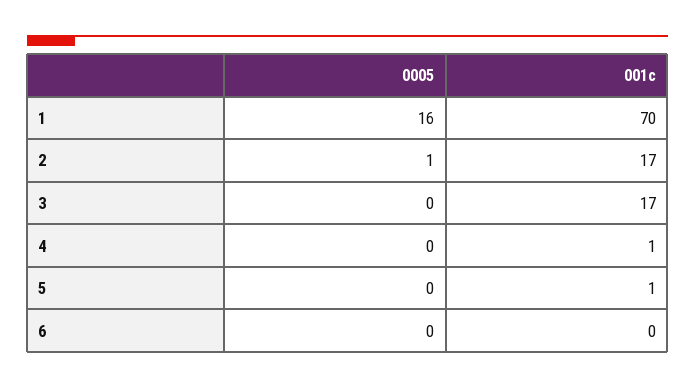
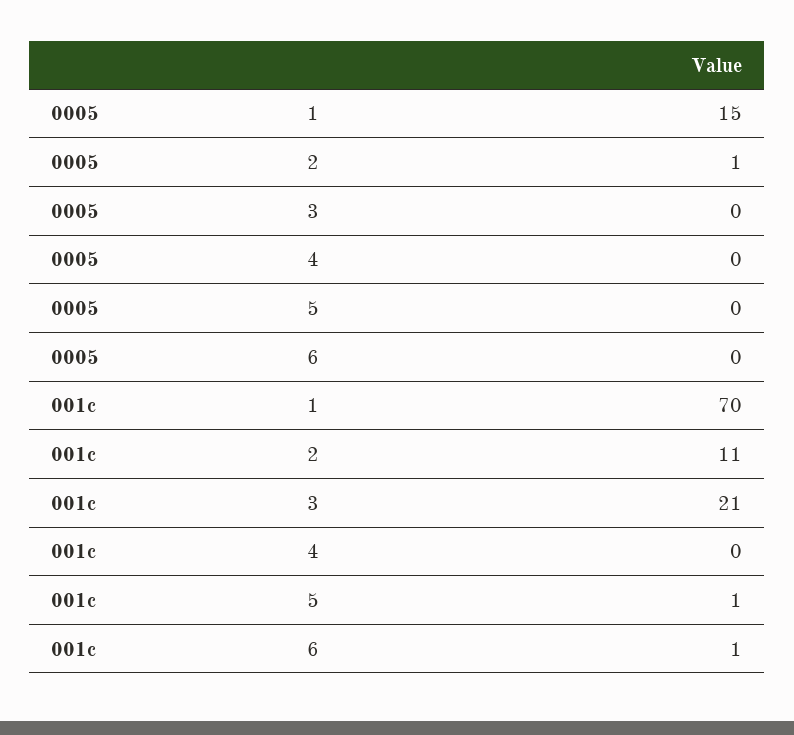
0005, 1: 16 -> 15
001c, 2: 17 -> 11
001c, 3: 17 -> 21
001c, 4: 1 -> 0
001c, 6: 0 -> 1

